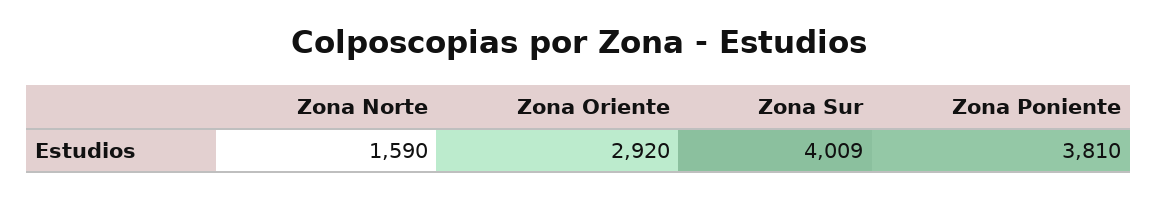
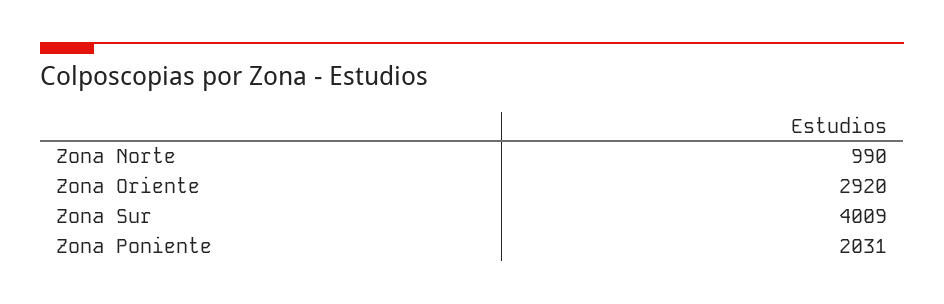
Zona Norte: 1590 -> 990
Zona Poniente: 3810 -> 2031

